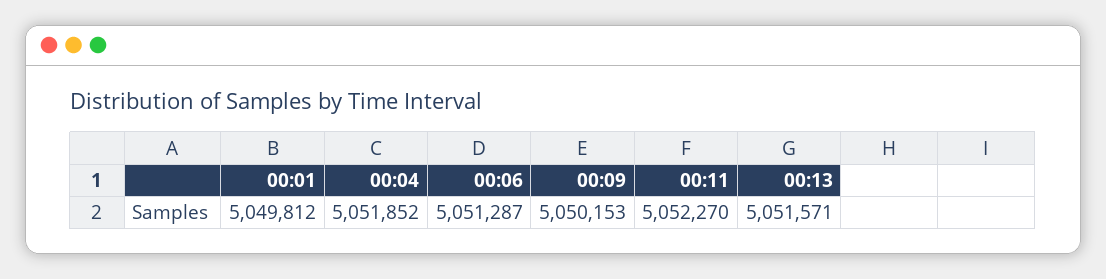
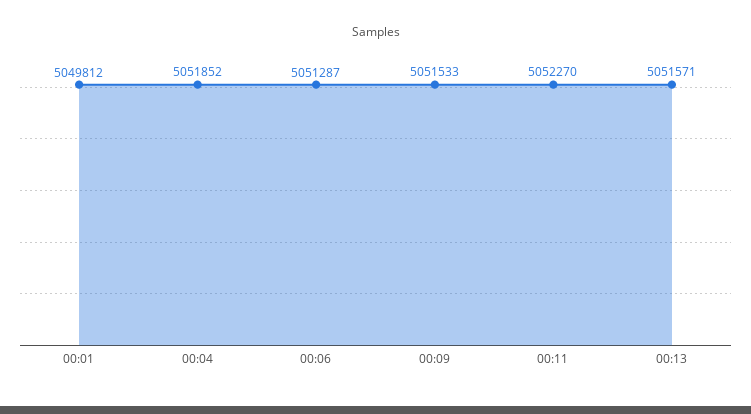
00:09: 5050153 -> 5051533

